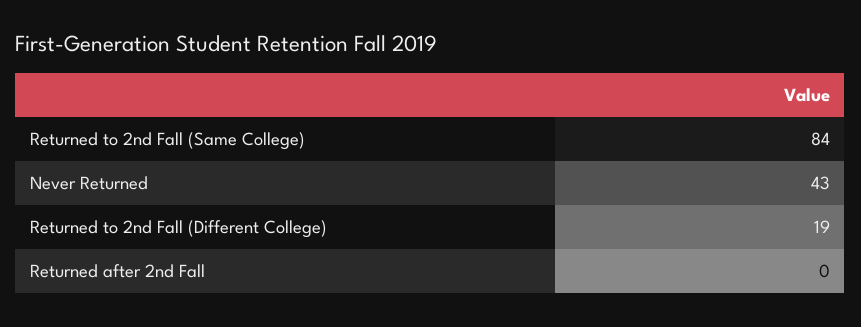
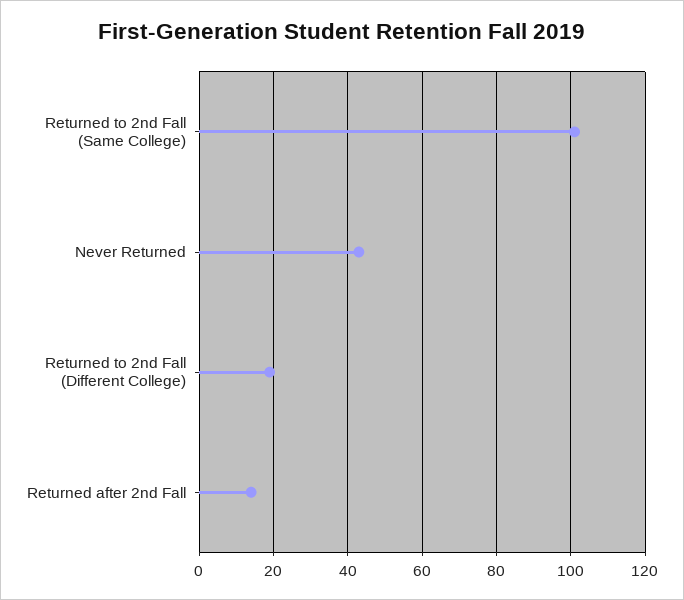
Returned to 2nd Fall (Same College): 84 -> 100
Returned after 2nd Fall: 0 -> 15

